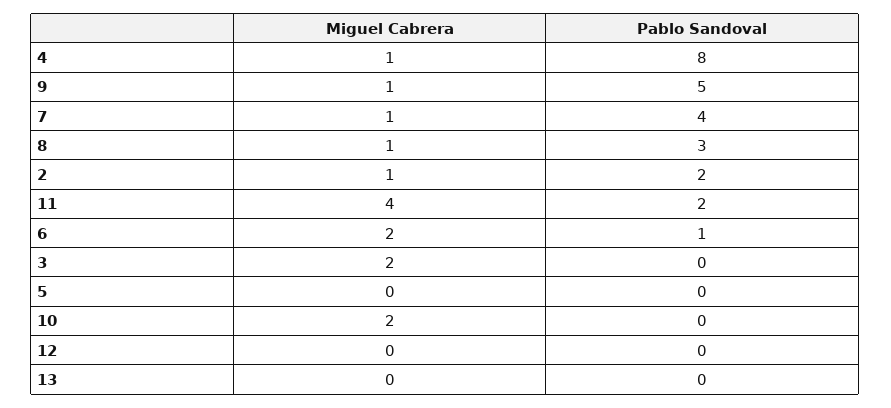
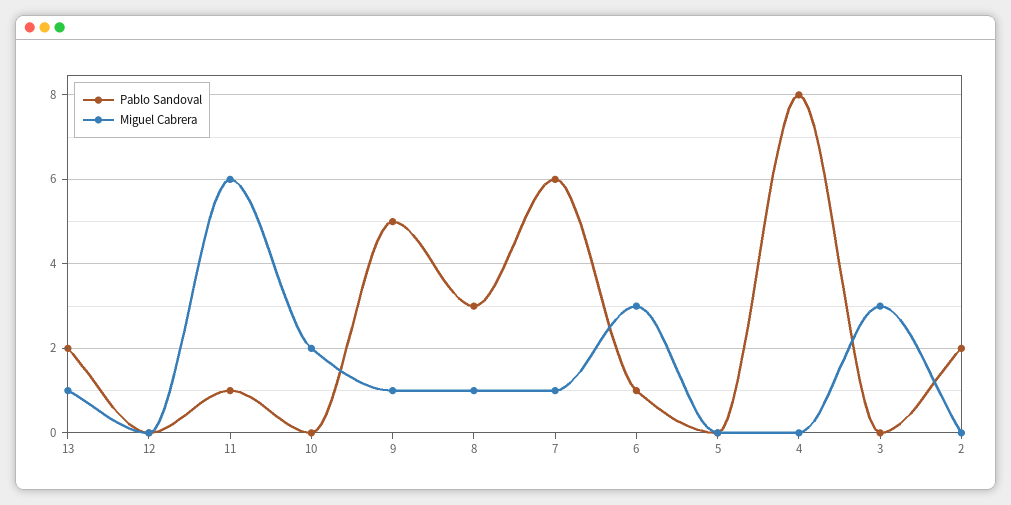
Miguel Cabrera, 4: 1 -> 0
Pablo Sandoval, 7: 4 -> 6
Miguel Cabrera, 2: 1 -> 0
Miguel Cabrera, 11: 4 -> 6
Pablo Sandoval, 11: 2 -> 1
Miguel Cabrera, 6: 2 -> 3
Miguel Cabrera, 3: 2 -> 3
Miguel Cabrera, 13: 0 -> 1
Pablo Sandoval, 13: 0 -> 2

